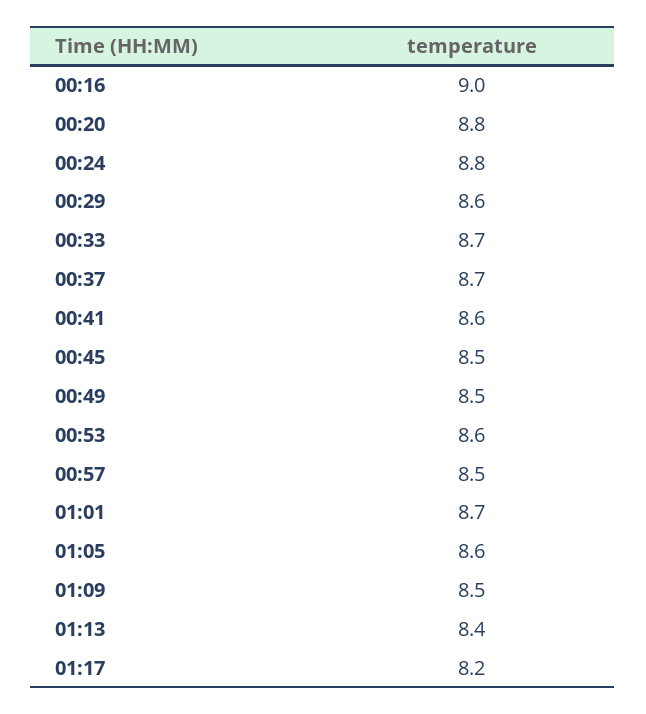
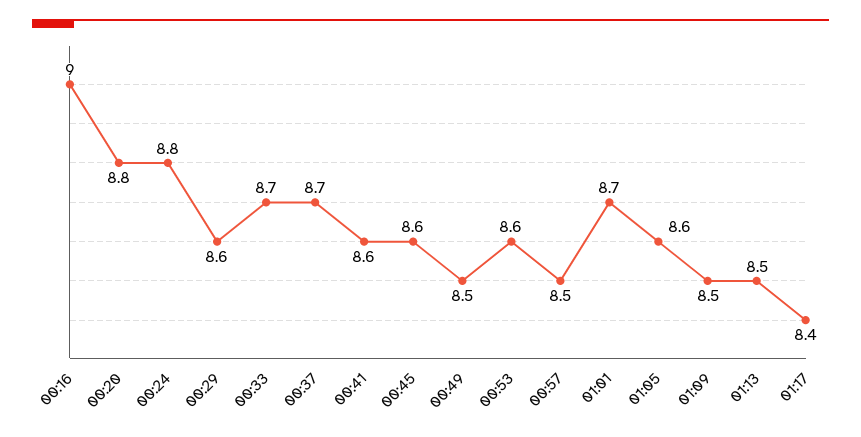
00:45: 8.5 -> 8.6
01:13: 8.4 -> 8.5
01:17: 8.2 -> 8.4

